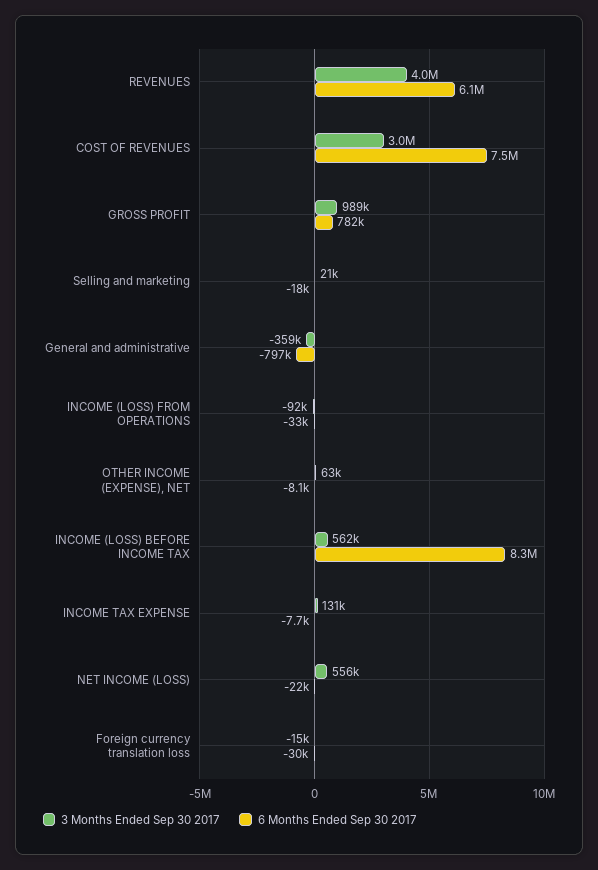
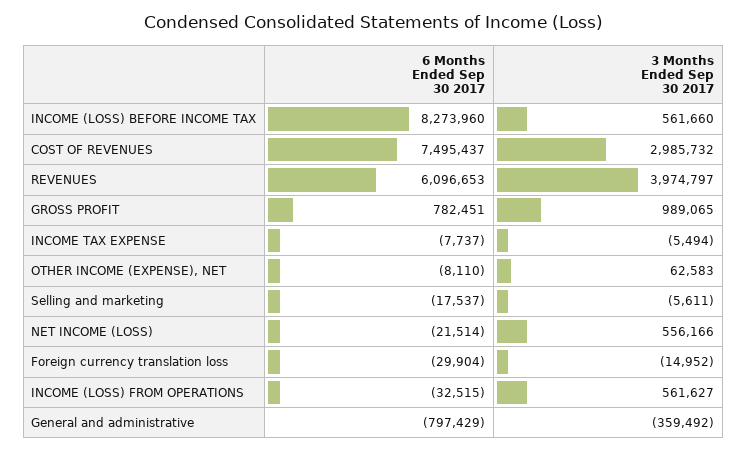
3 Months Ended Sep 30 2017, Selling and marketing: 21000 -> -5611
3 Months Ended Sep 30 2017, INCOME (LOSS) FROM OPERATIONS: -92000 -> 561627
3 Months Ended Sep 30 2017, INCOME TAX EXPENSE: 131000 -> -5494

